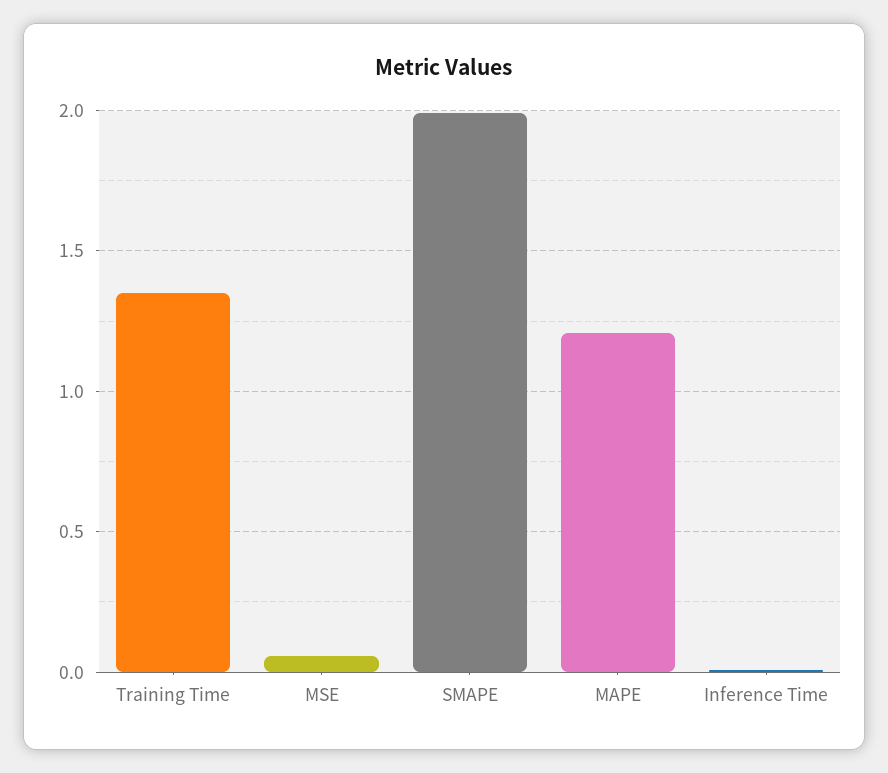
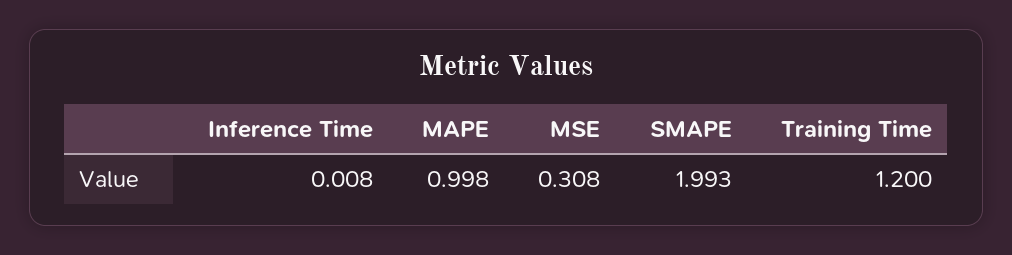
Training Time: 1.35 -> 1.2
MSE: 0.05 -> 0.308
MAPE: 1.2 -> 0.998

